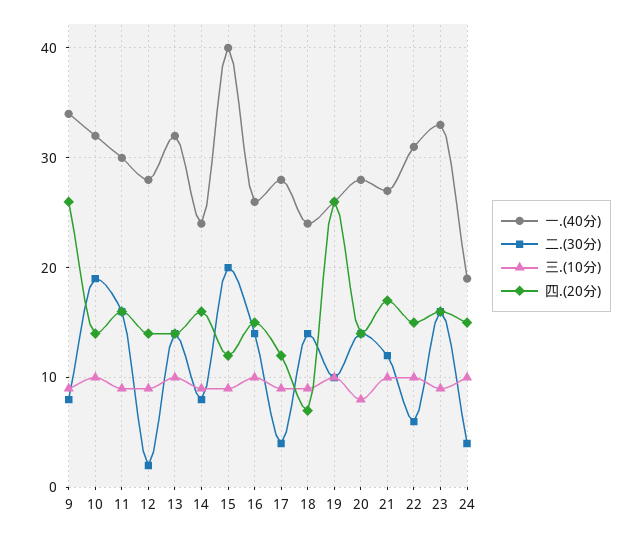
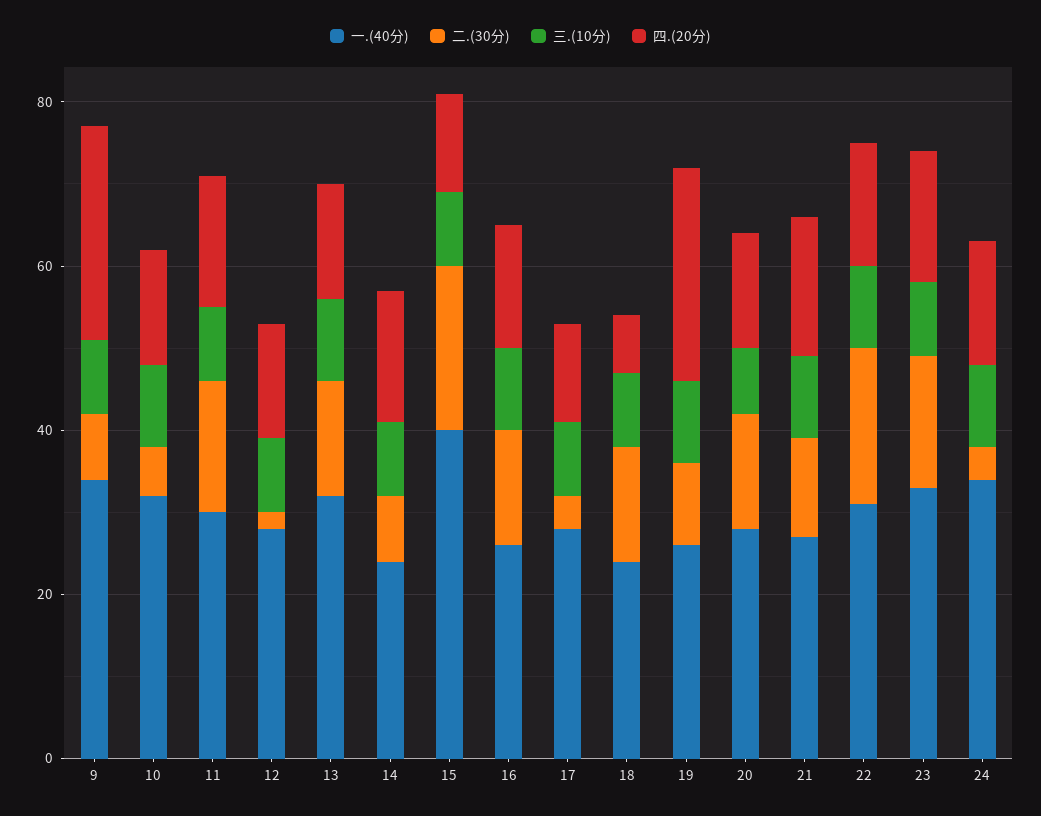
二.(30分), 10: 19 -> 5
二.(30分), 22: 6 -> 20
一.(40分), 24: 19 -> 35

